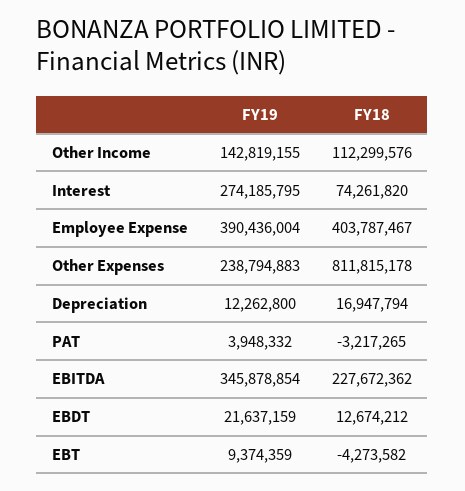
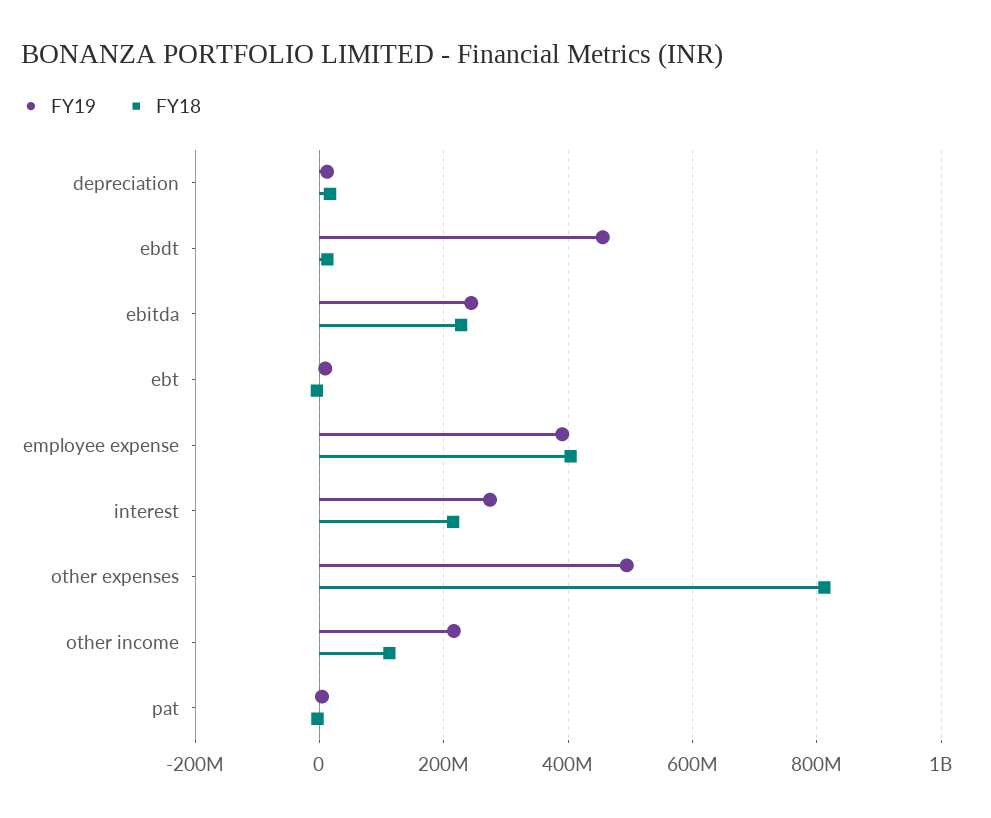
FY19, Other Income: 142819155 -> 220000000
FY18, Interest: 74261820 -> 220000000
FY19, Other Expenses: 238794883 -> 500000000
FY19, EBITDA: 345878854 -> 240000000
FY19, EBDT: 21637159 -> 460000000

